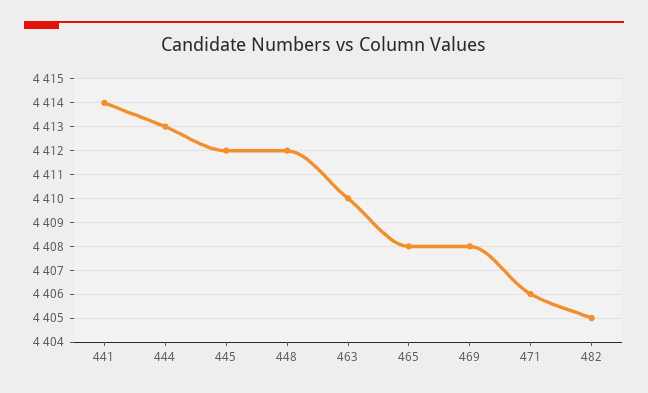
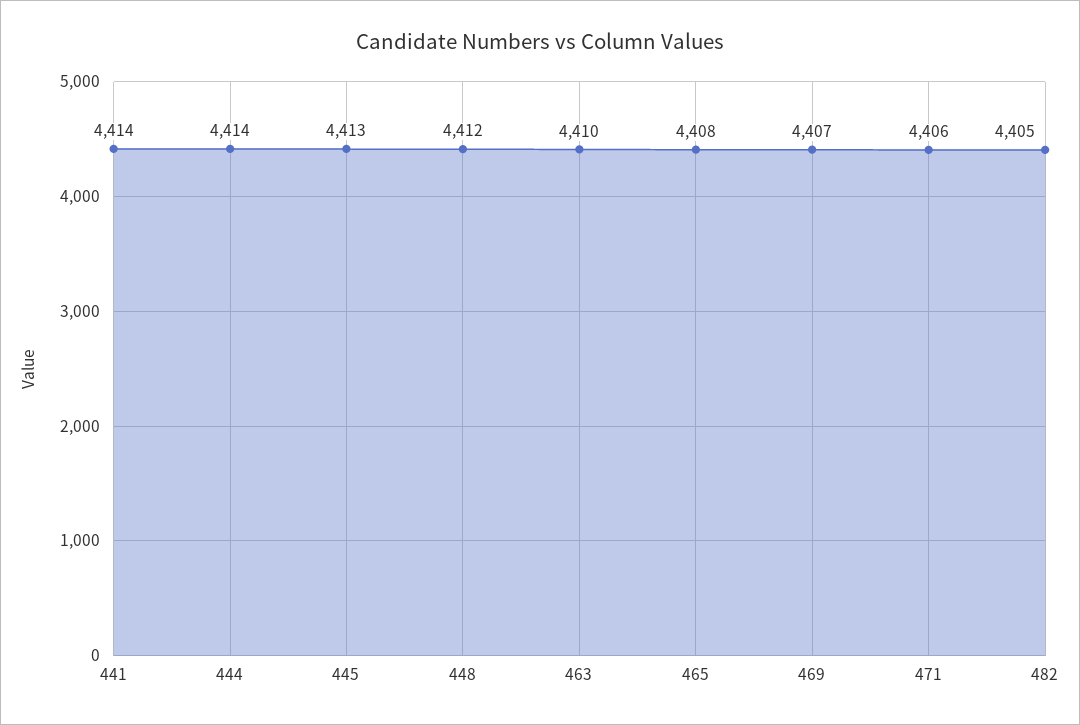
444: 4413 -> 4414
445: 4412 -> 4413
469: 4408 -> 4407

